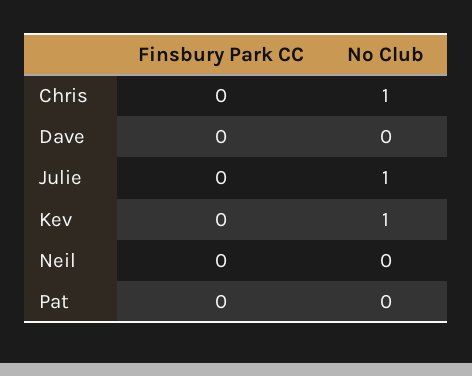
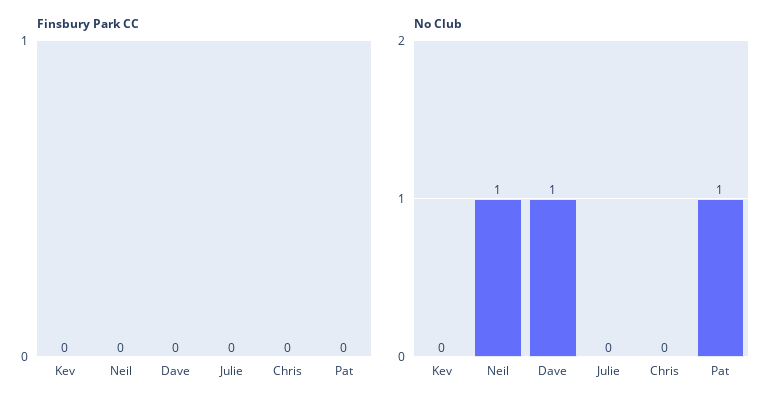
No Club, Chris: 1 -> 0
No Club, Dave: 0 -> 1
No Club, Julie: 1 -> 0
No Club, Kev: 1 -> 0
No Club, Neil: 0 -> 1
No Club, Pat: 0 -> 1

